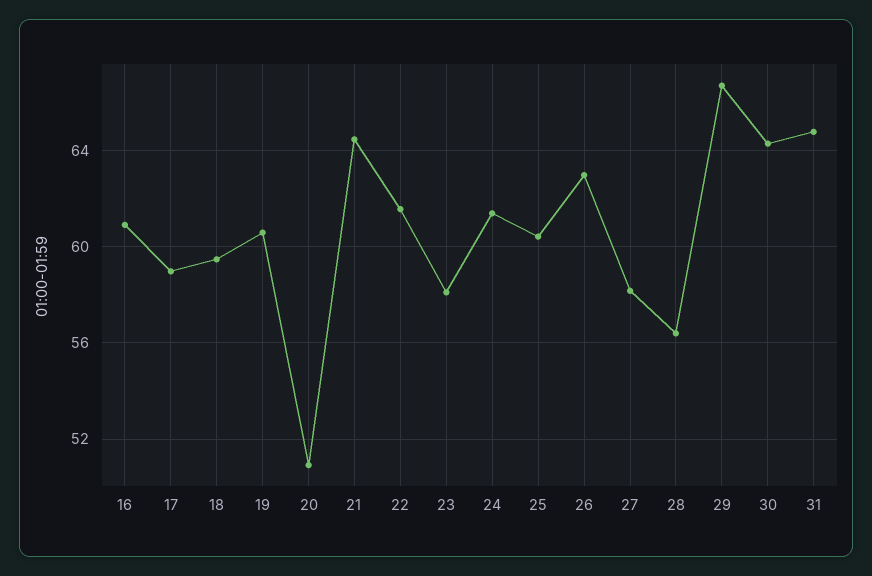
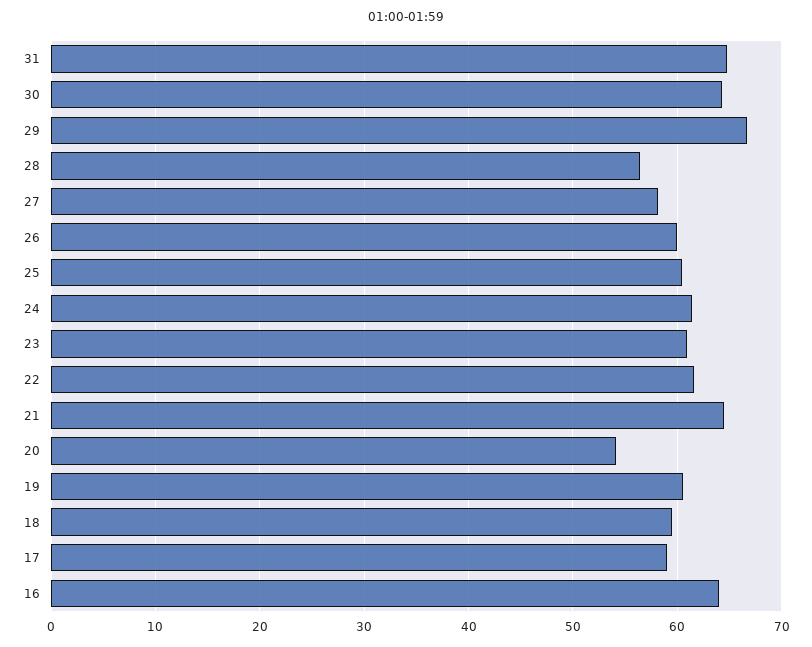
16: 61 -> 64
20: 51 -> 54
23: 58 -> 61
26: 63 -> 60

